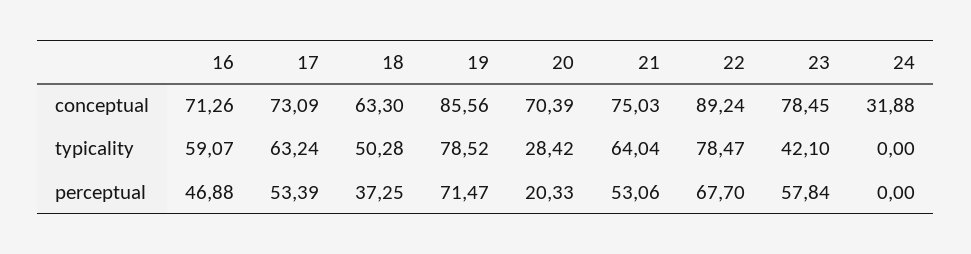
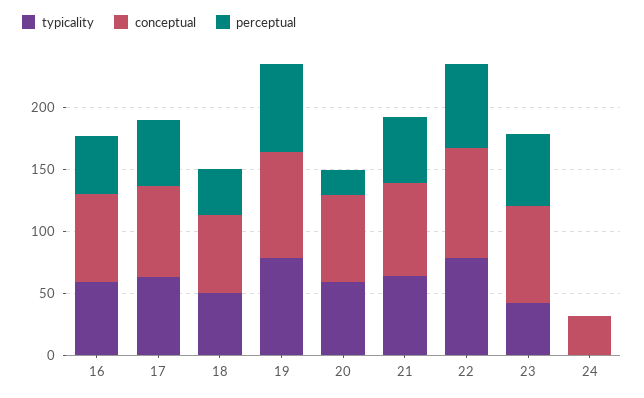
typicality, 20: 28.42 -> 60

